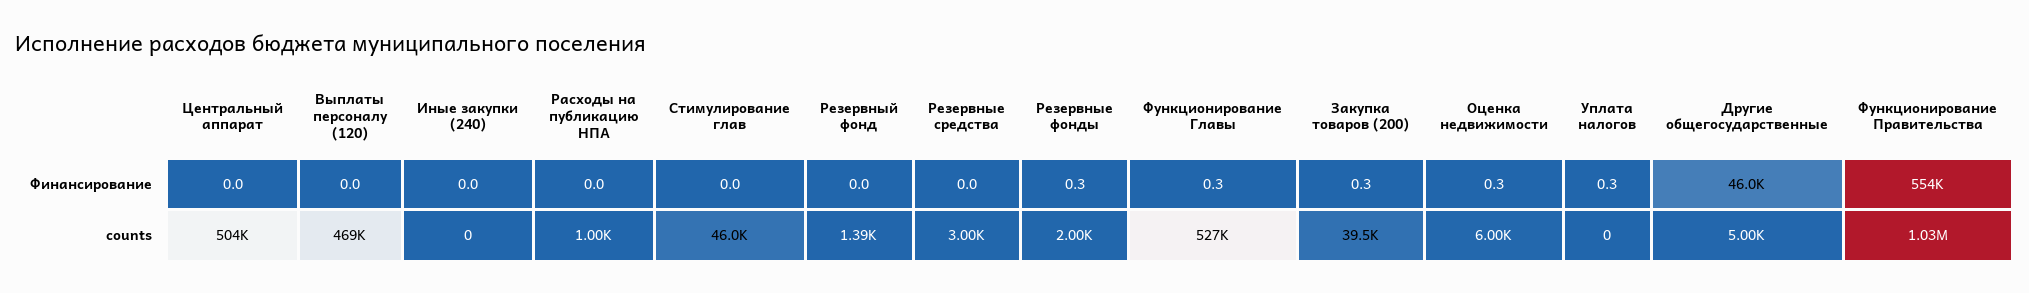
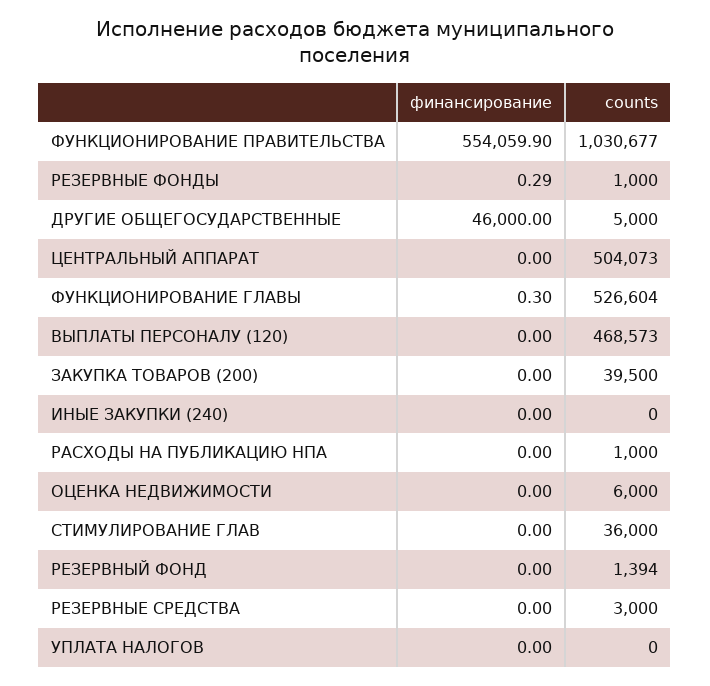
Закупка товаров (200), Финансирование: 0.3 -> 0
Оценка недвижимости, Финансирование: 0.3 -> 0
Уплата налогов, Финансирование: 0.3 -> 0
Стимулирование глав, counts: 46000 -> 36000
Резервные фонды, counts: 2000 -> 1000

